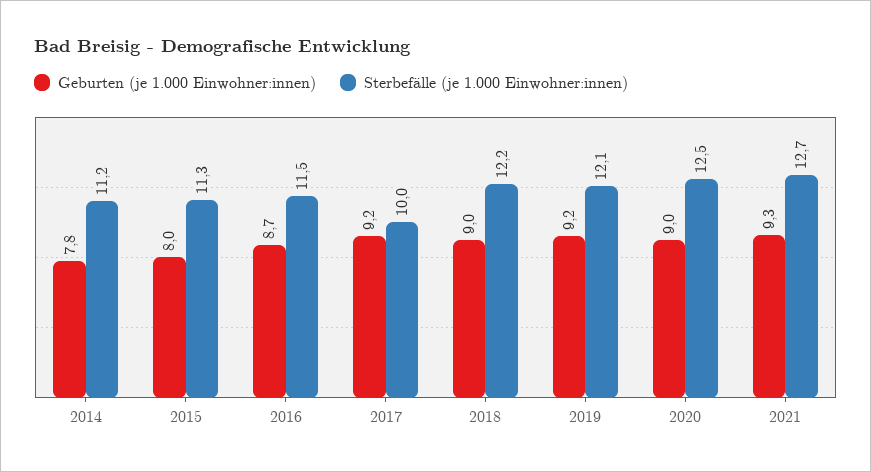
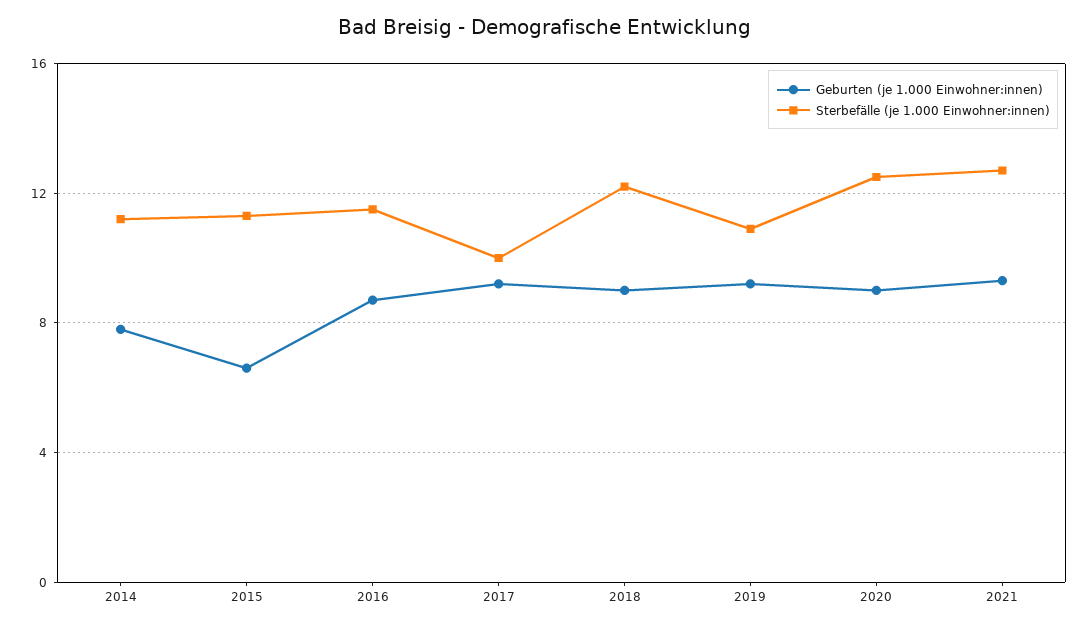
Geburten (je 1.000 Einwohner:innen), 2015: 8 -> 6.5
Sterbefälle (je 1.000 Einwohner:innen), 2019: 12.1 -> 11

